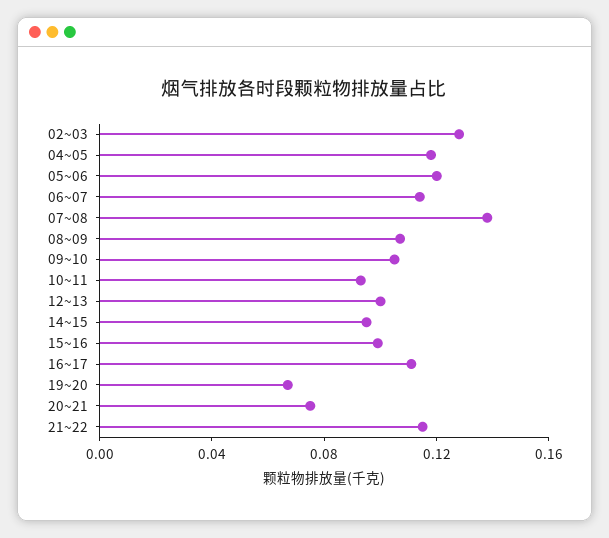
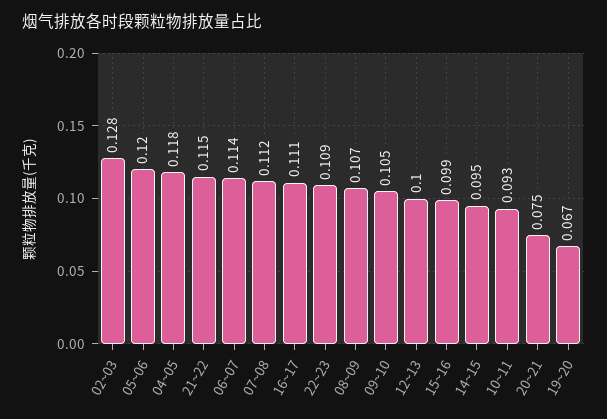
07~08: 0.14 -> 0.112
22~23: none -> 0.109

